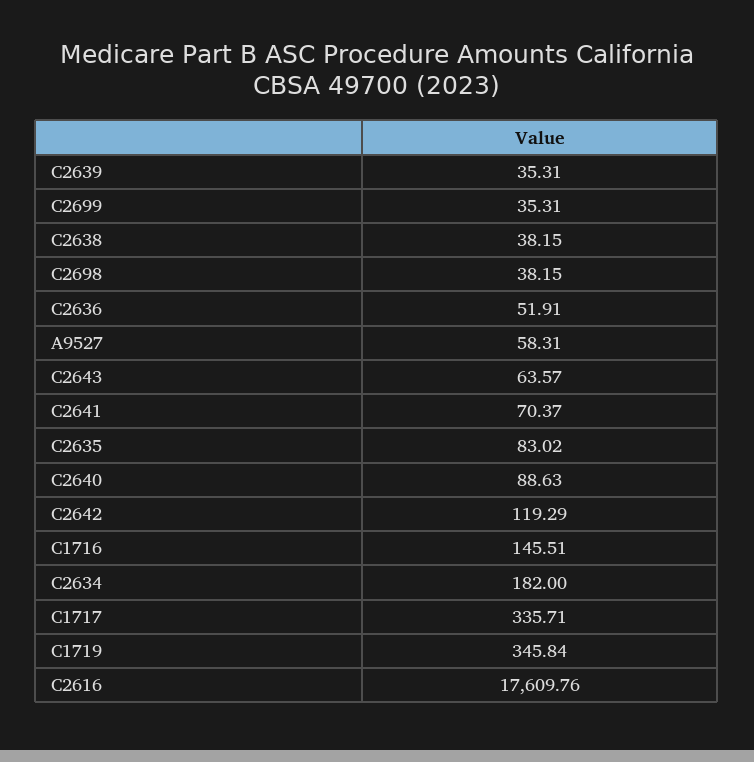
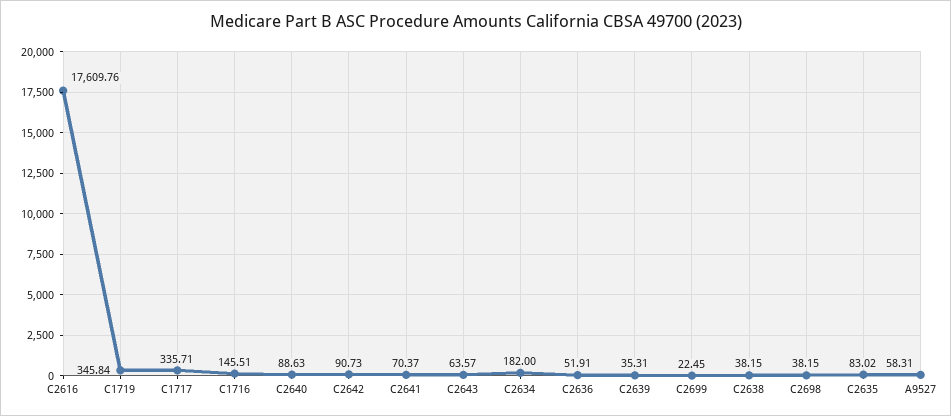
C2699: 35.31 -> 22.45
C2642: 119.29 -> 90.73

